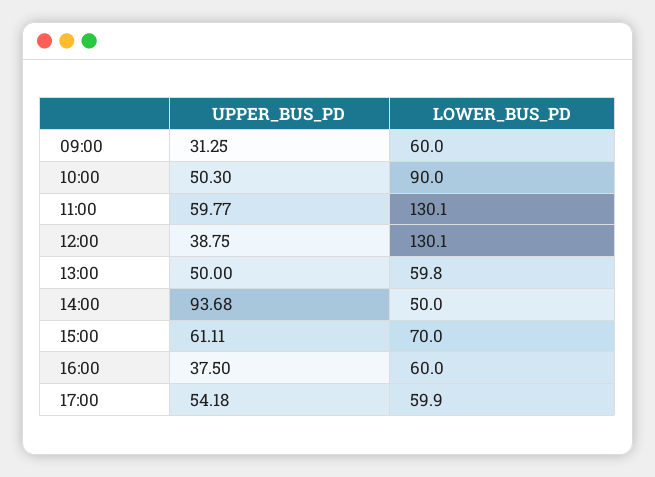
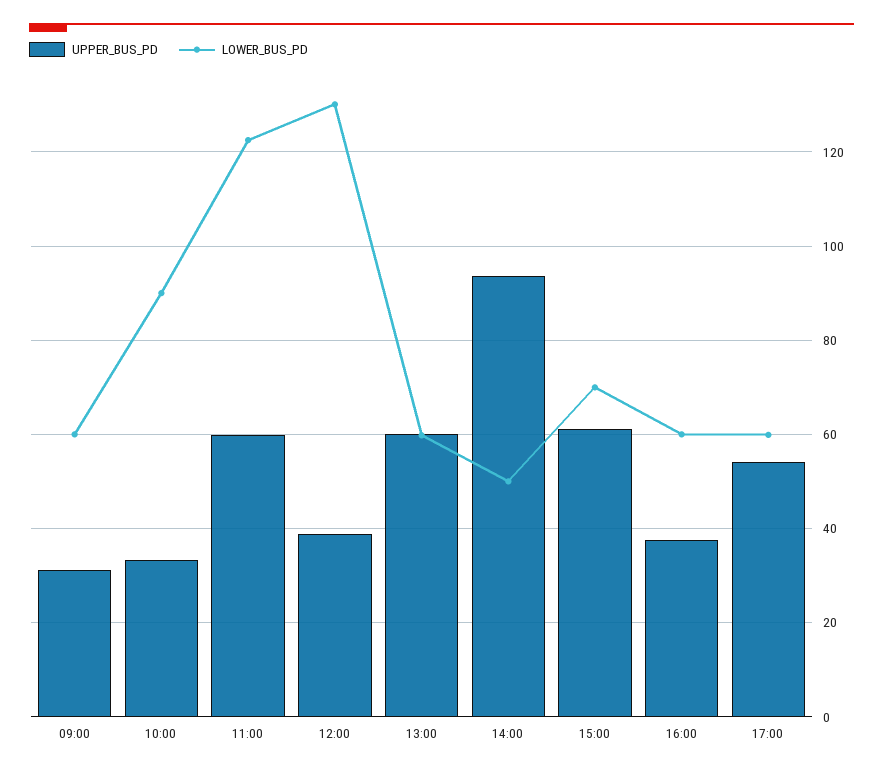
UPPER_BUS_PD, 10:00: 50.3 -> 34
LOWER_BUS_PD, 11:00: 130.1 -> 122
UPPER_BUS_PD, 13:00: 50 -> 60

